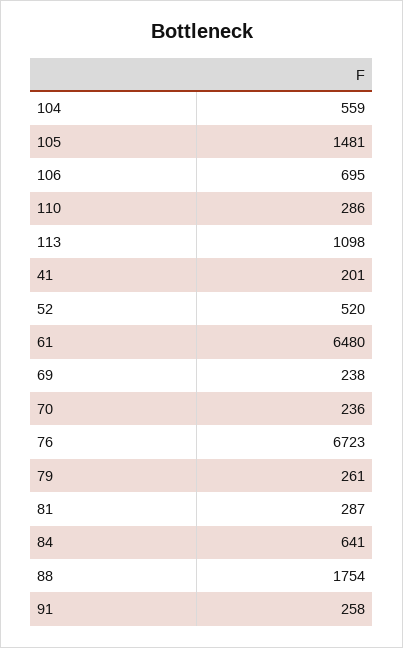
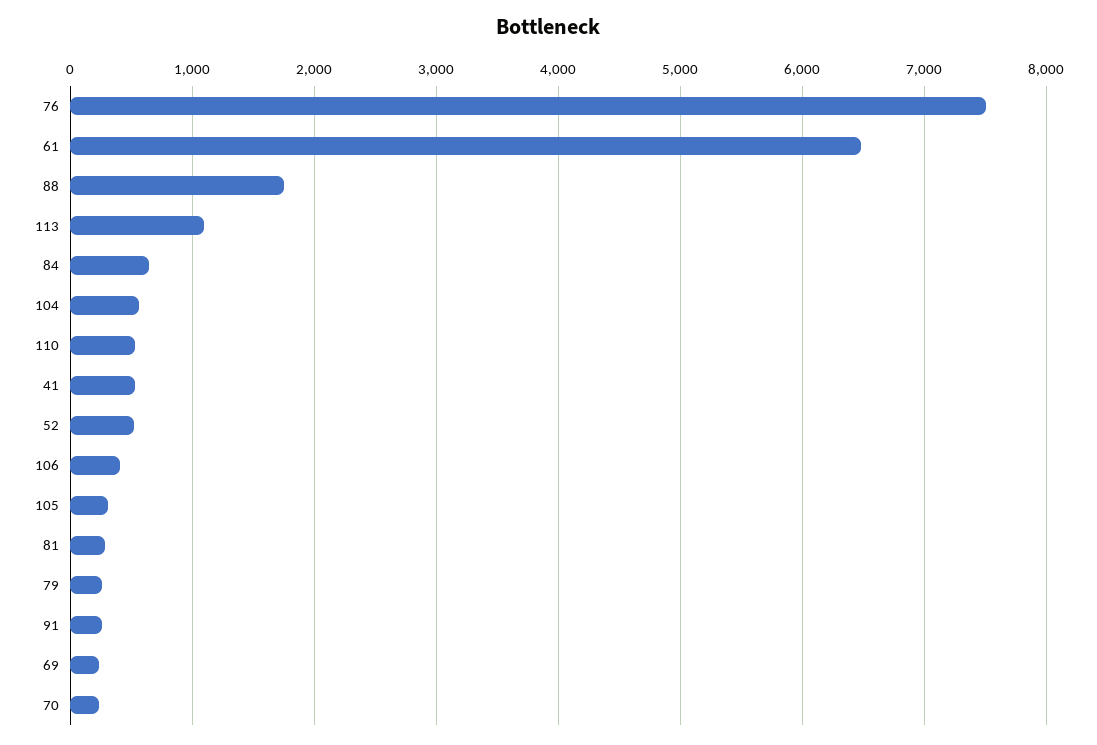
105: 1481 -> 300
106: 695 -> 400
110: 286 -> 500
41: 201 -> 500
76: 6723 -> 7500

